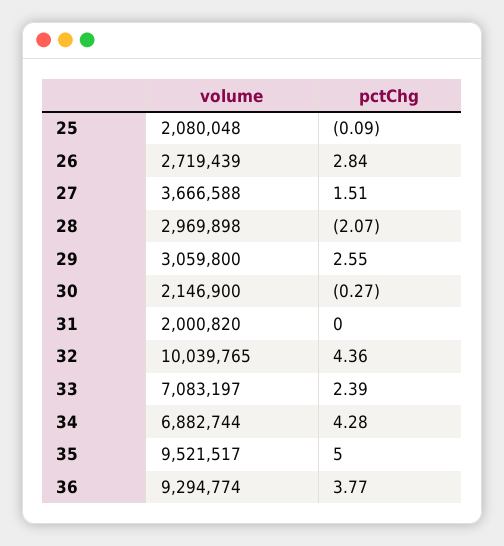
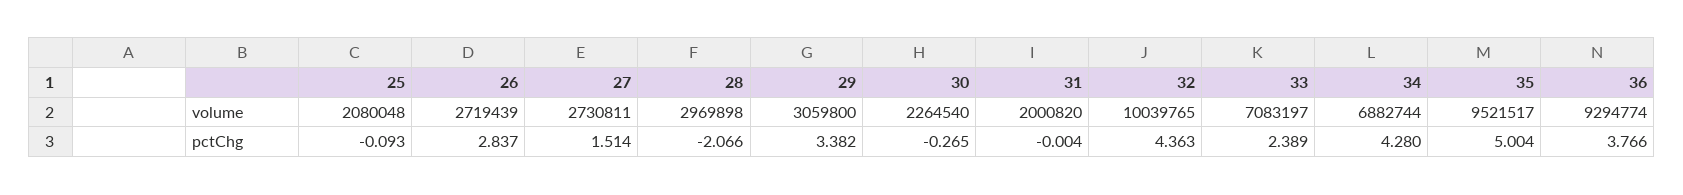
volume, 27: 3666588 -> 2730811
pctChg, 29: 2.55 -> 3.382
volume, 30: 2146900 -> 2264540

